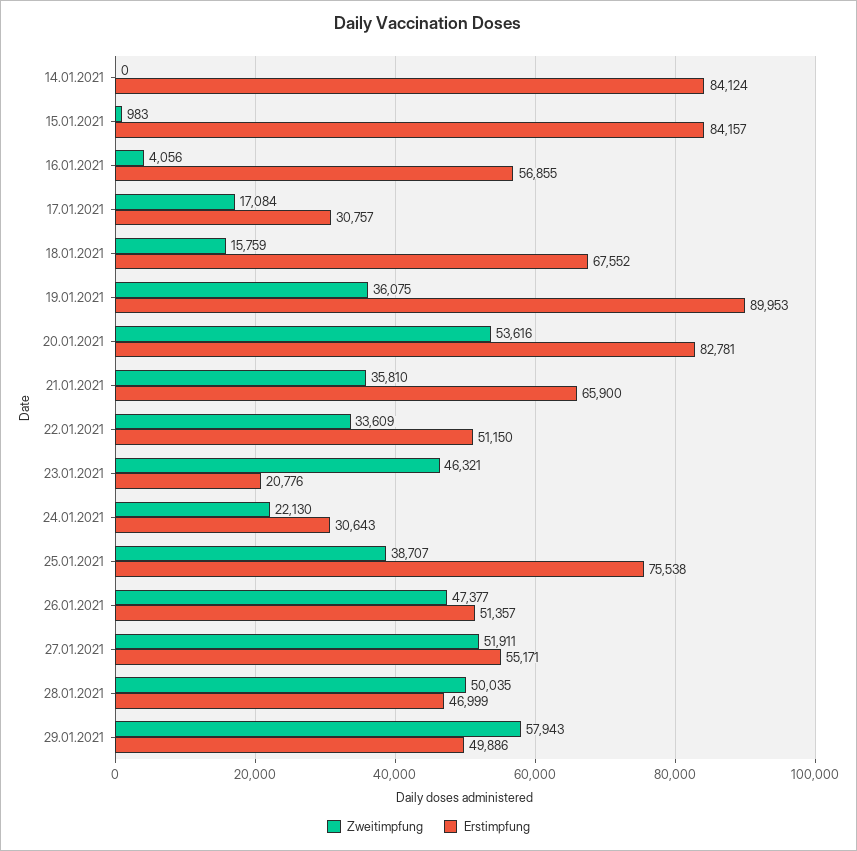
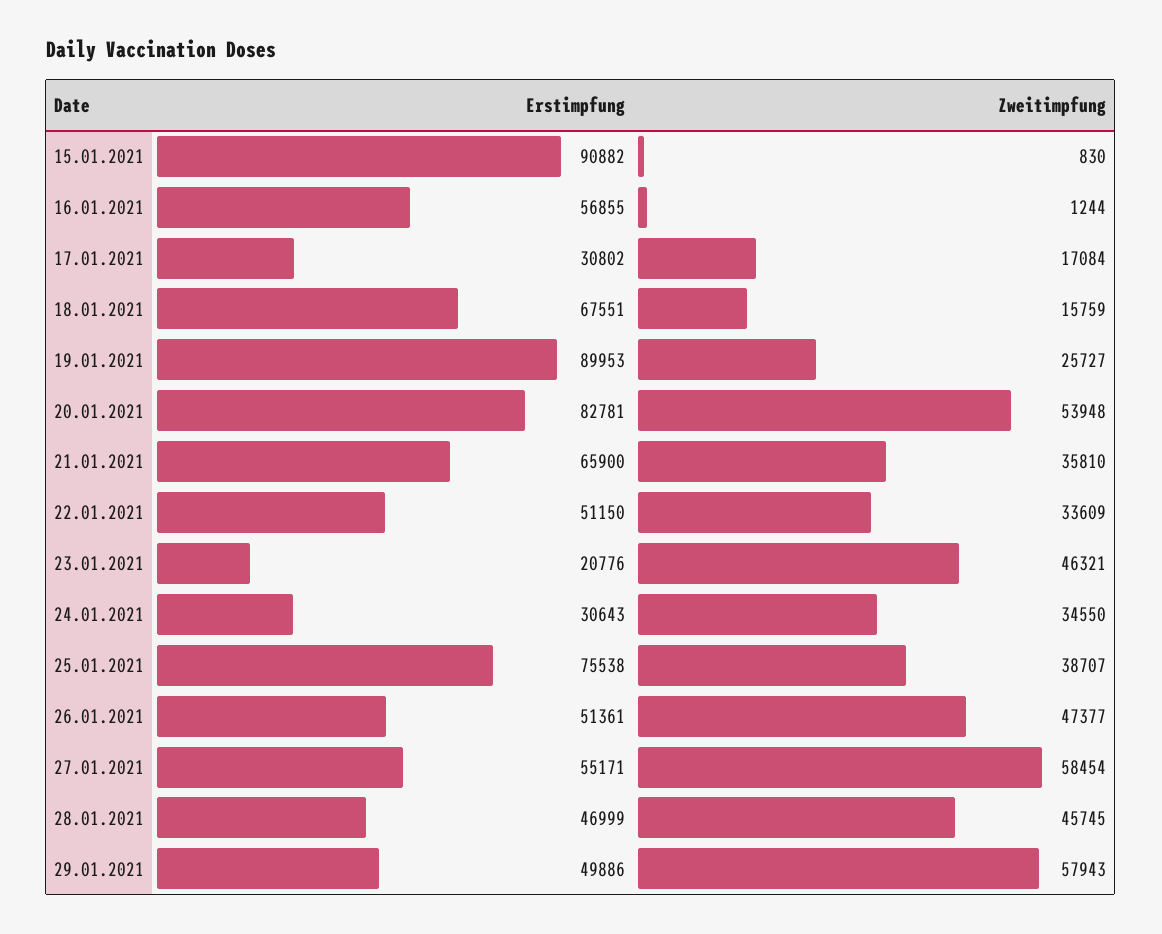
Zweitimpfung, 14.01.2021: 0 -> none
Erstimpfung, 14.01.2021: 84124 -> none
Zweitimpfung, 15.01.2021: 983 -> 830
Erstimpfung, 15.01.2021: 84157 -> 90882
Zweitimpfung, 16.01.2021: 4056 -> 1244
Erstimpfung, 17.01.2021: 30757 -> 30802
Erstimpfung, 18.01.2021: 67552 -> 67551
Zweitimpfung, 19.01.2021: 36075 -> 25727
Zweitimpfung, 20.01.2021: 53616 -> 53948
Zweitimpfung, 24.01.2021: 22130 -> 34550
Erstimpfung, 26.01.2021: 51357 -> 51361
Zweitimpfung, 27.01.2021: 51911 -> 58454
Zweitimpfung, 28.01.2021: 50035 -> 45745

